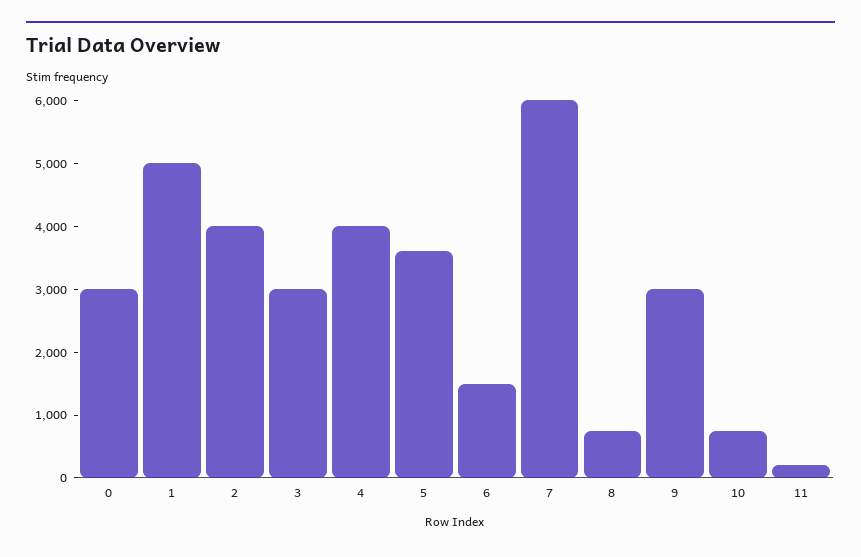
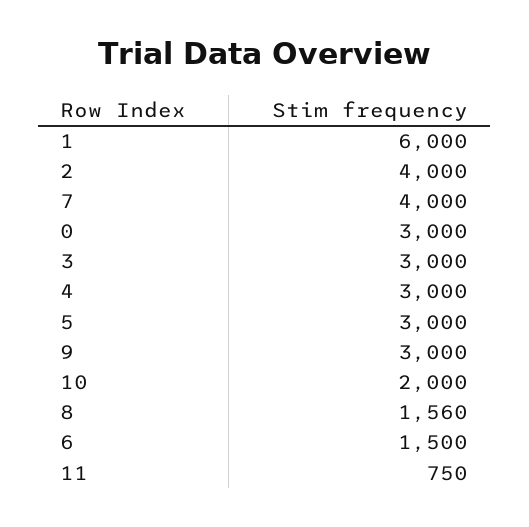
1: 5000 -> 6000
4: 4000 -> 3000
5: 3600 -> 3000
7: 6000 -> 4000
8: 800 -> 1560
10: 800 -> 2000
11: 200 -> 750

